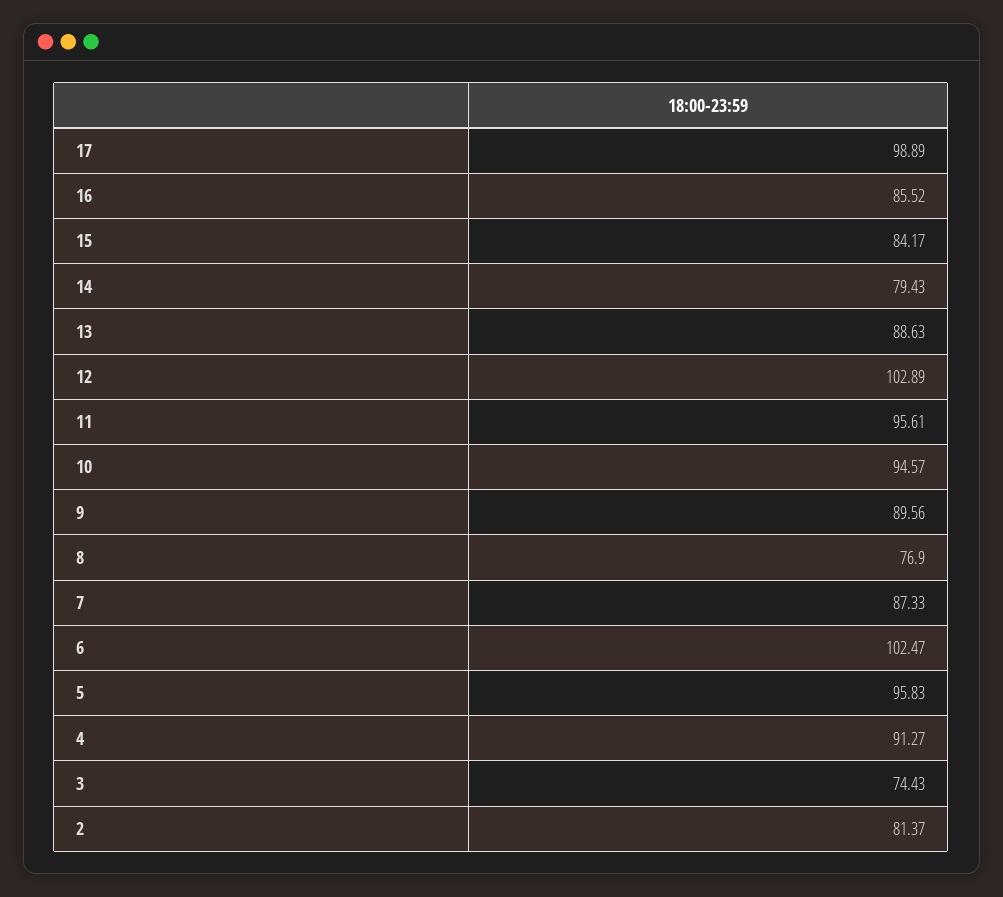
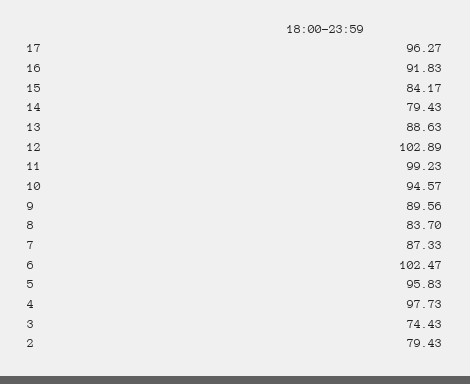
17: 98.89 -> 96.27
16: 85.52 -> 91.83
11: 95.61 -> 99.23
8: 76.9 -> 83.7
4: 91.27 -> 97.73
2: 81.37 -> 79.43

